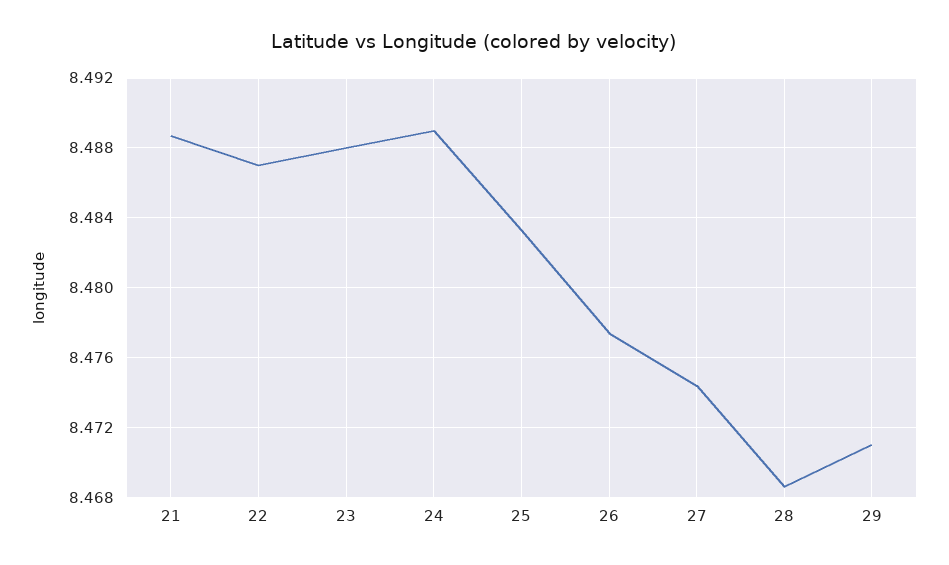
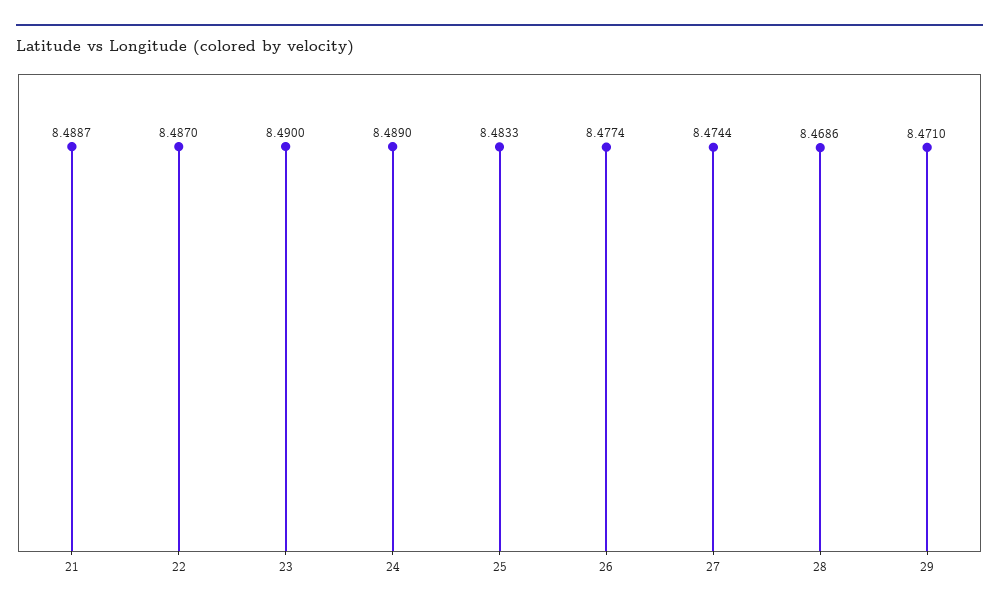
23: 8.488 -> 8.49

